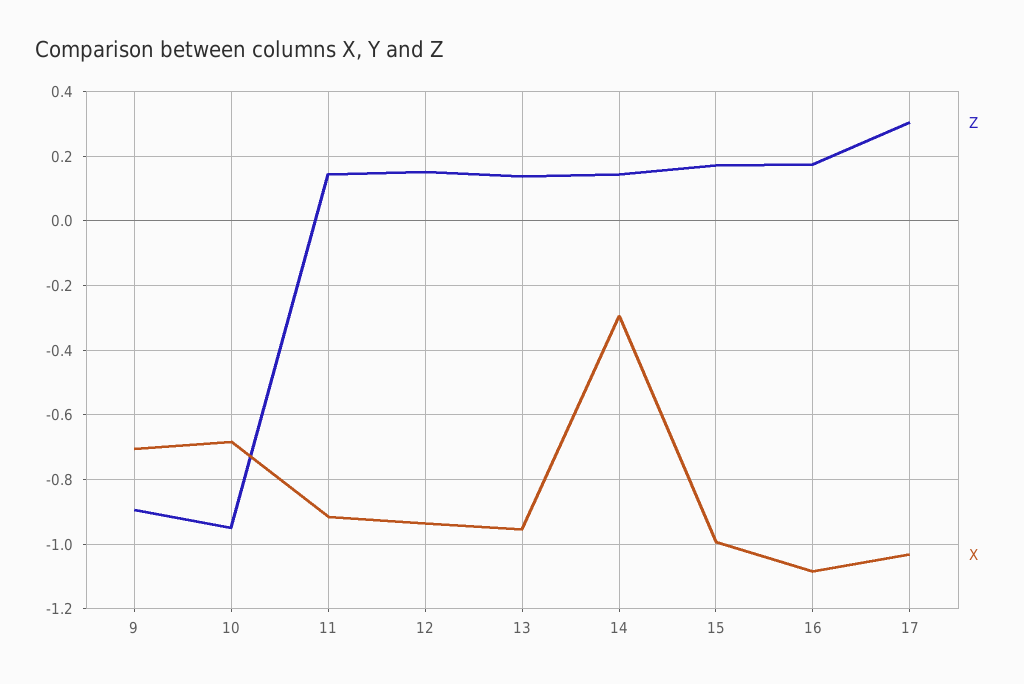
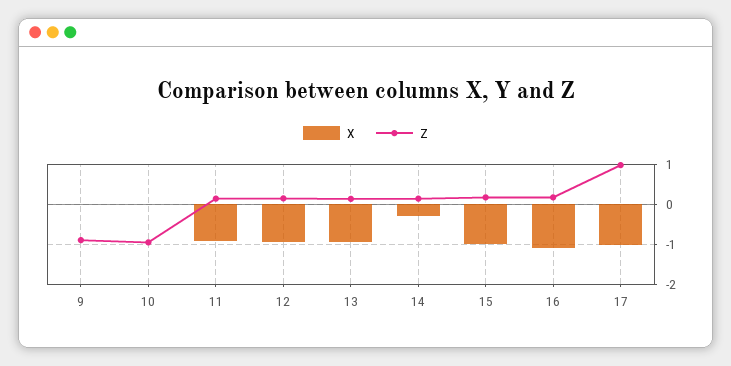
X, 9: -0.7 -> 0
X, 10: -0.68 -> 0
Z, 17: 0.3 -> 1

